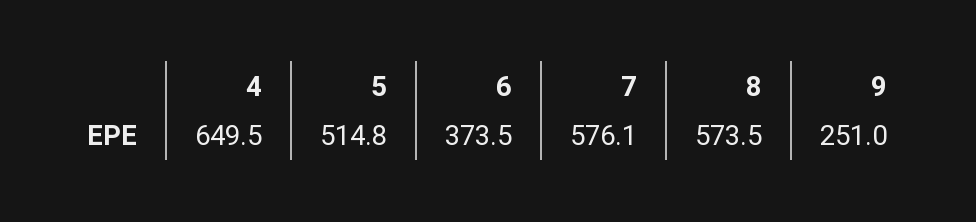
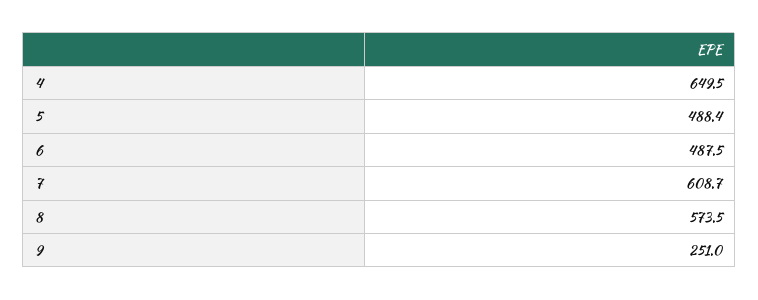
5: 514.8 -> 488.4
6: 373.5 -> 487.5
7: 576.1 -> 608.7

